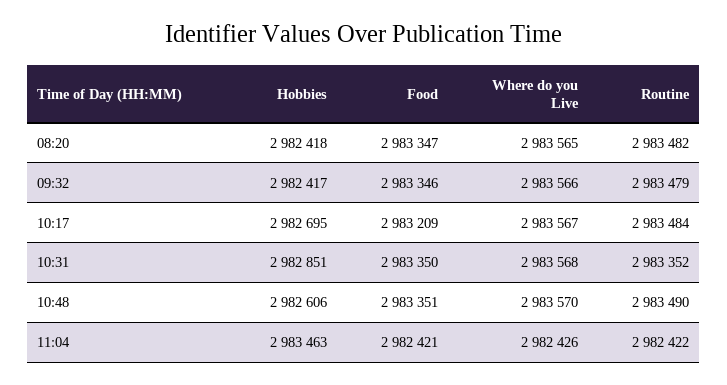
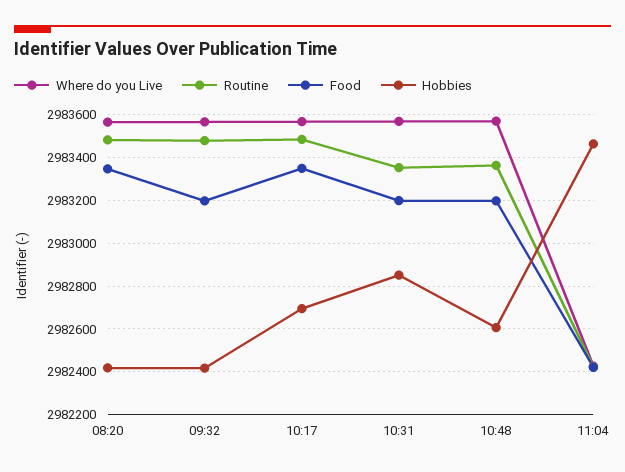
Food, 09:32: 2983346 -> 2983200
Food, 10:17: 2983209 -> 2983350
Food, 10:31: 2983350 -> 2983200
Food, 10:48: 2983351 -> 2983200
Routine, 10:48: 2983490 -> 2983350

